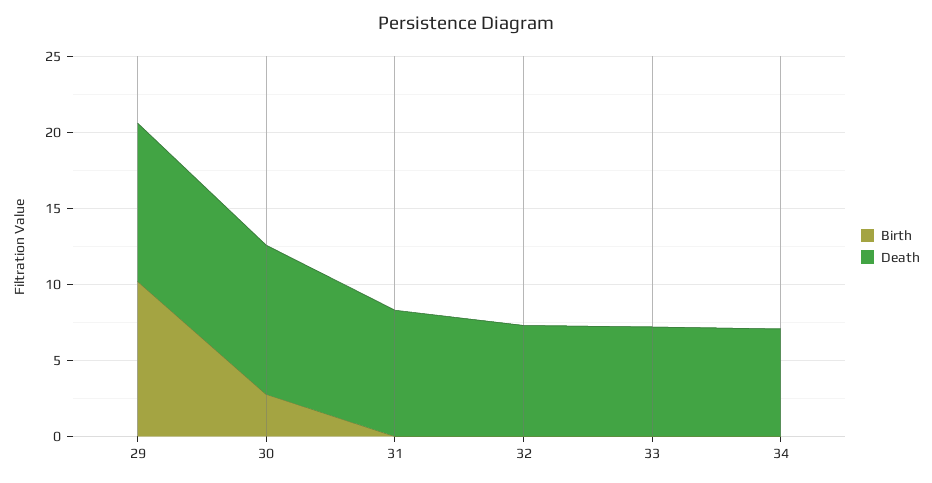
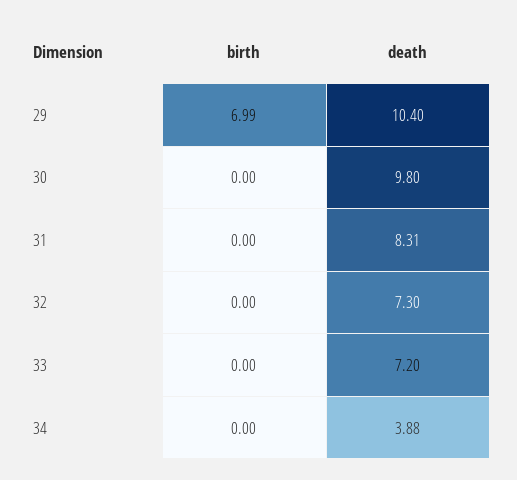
Birth, 29: 10 -> 6.99
Birth, 30: 3 -> 0
Death, 34: 7 -> 3.88

